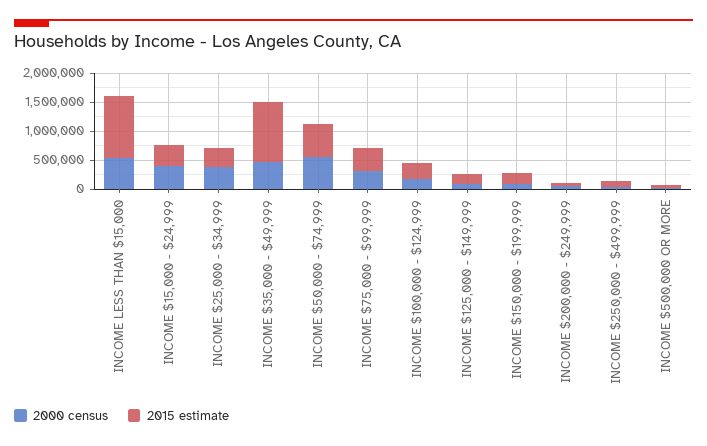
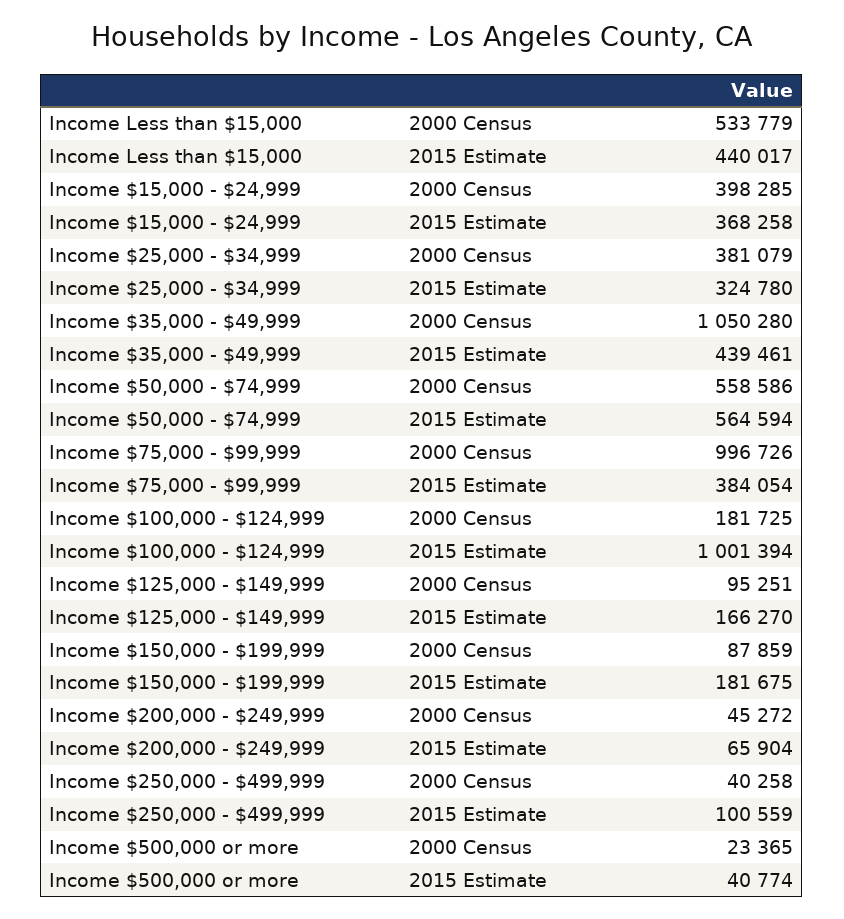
2015 estimate, INCOME LESS THAN $15,000: 1000000 -> 440017
2000 census, INCOME $35,000 - $49,999: 500000 -> 1050280
2015 estimate, INCOME $35,000 - $49,999: 1000000 -> 439461
2000 census, INCOME $75,000 - $99,999: 250000 -> 996726
2015 estimate, INCOME $100,000 - $124,999: 250000 -> 1001394

